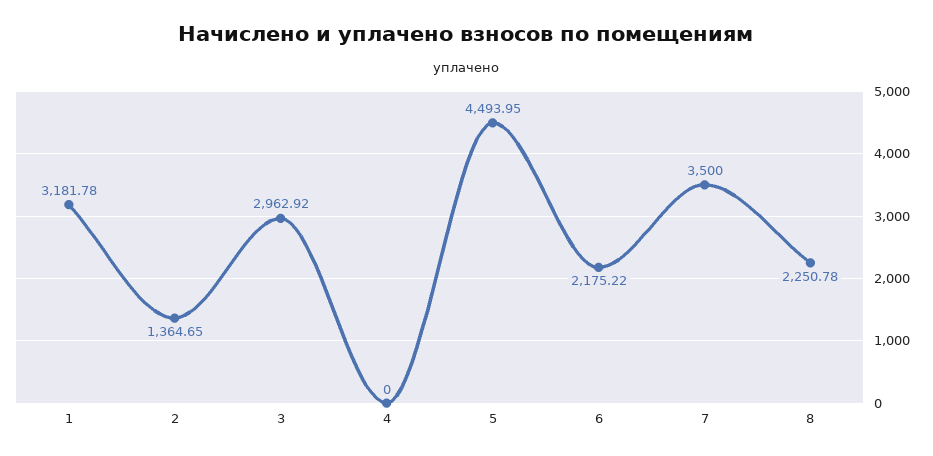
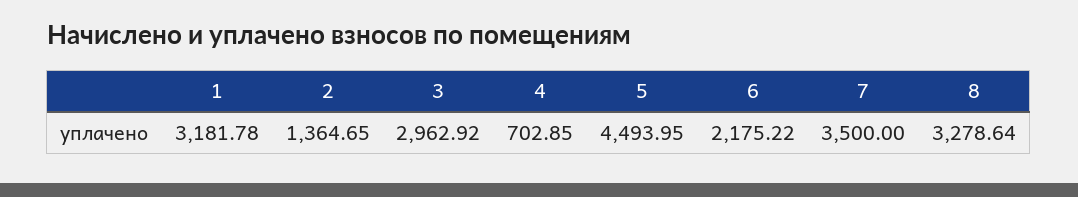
4: 0 -> 702.85
8: 2250.78 -> 3278.64

